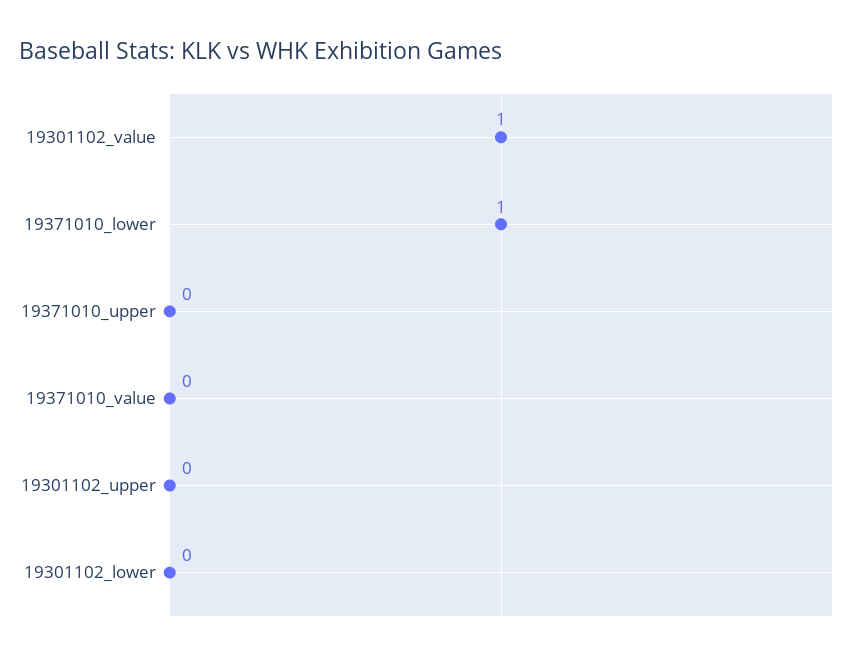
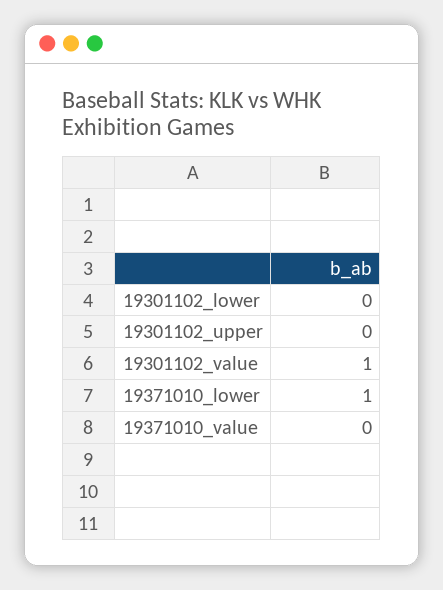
19371010_upper: 0 -> none

